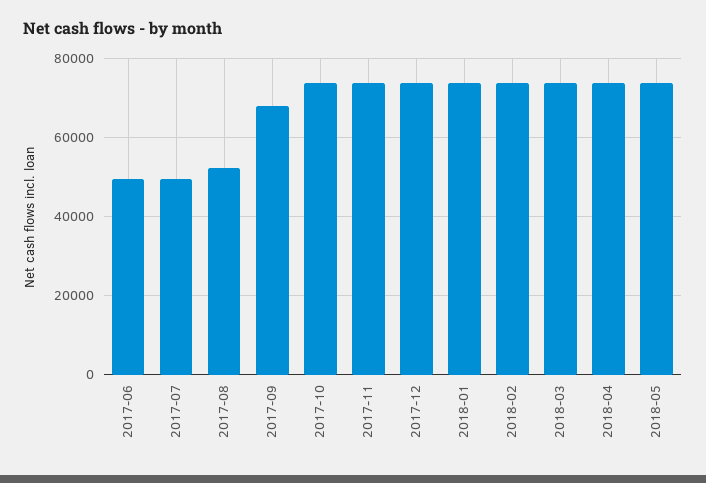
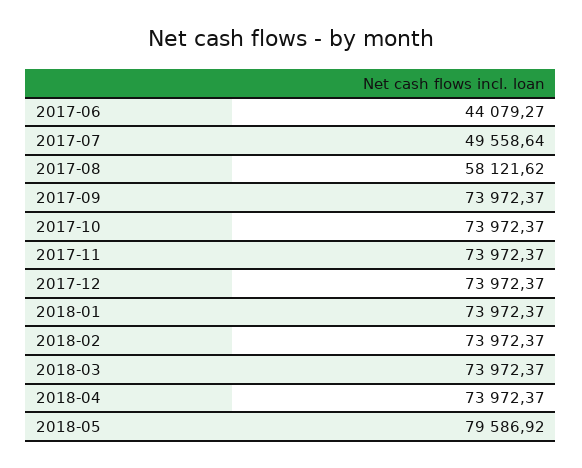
2017-06: 50000 -> 44079.27
2017-08: 52000 -> 58121.62
2017-09: 68000 -> 73972.37
2018-05: 74000 -> 79586.92

